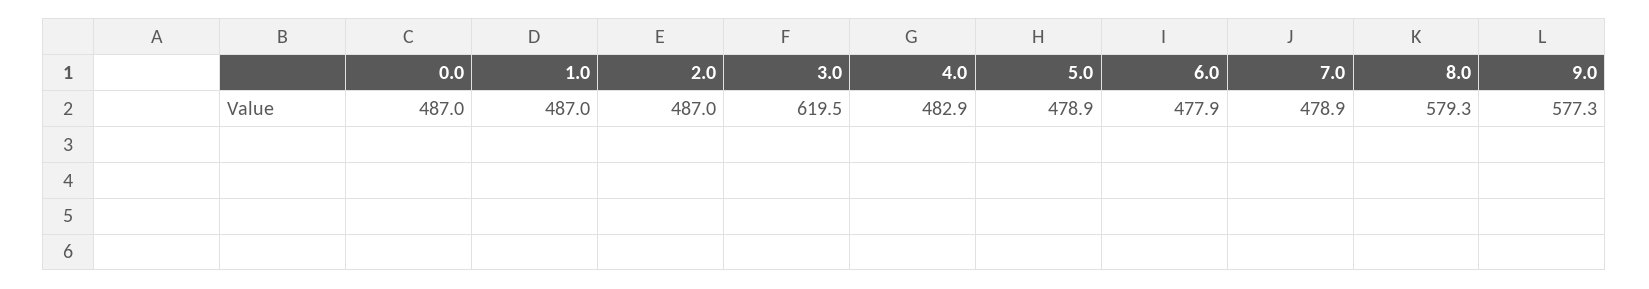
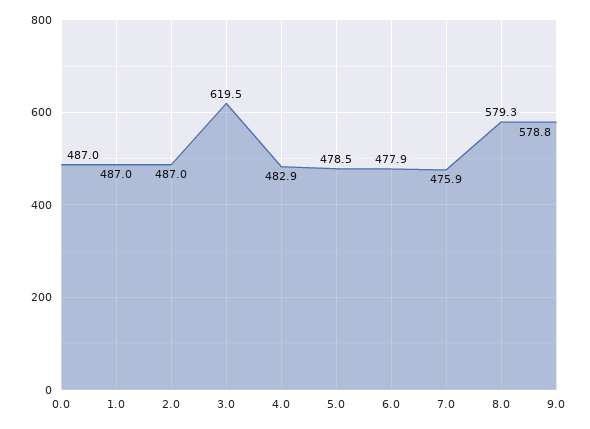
5.0: 478.9 -> 478.5
7.0: 478.9 -> 475.9
9.0: 577.3 -> 578.8

